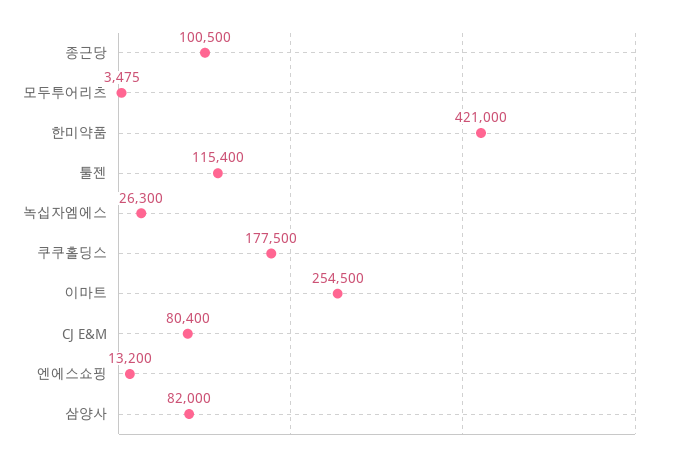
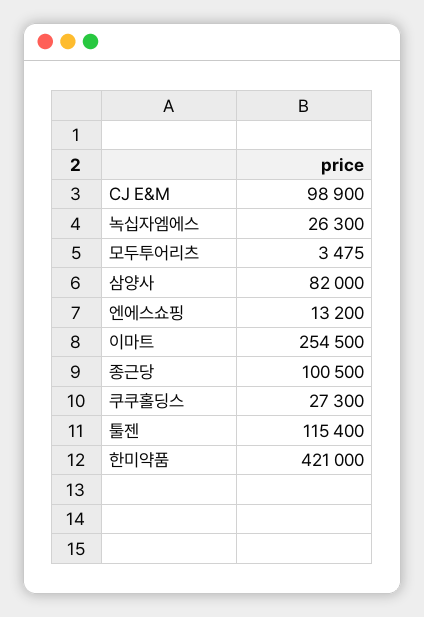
쿠쿠홀딩스: 177500 -> 27300
CJ E&M: 80400 -> 98900

